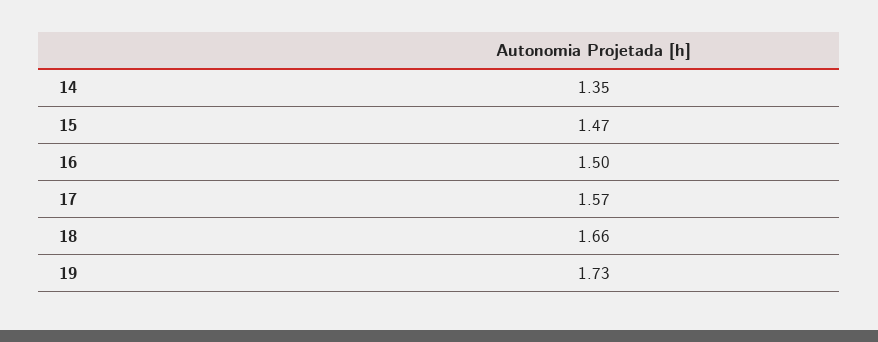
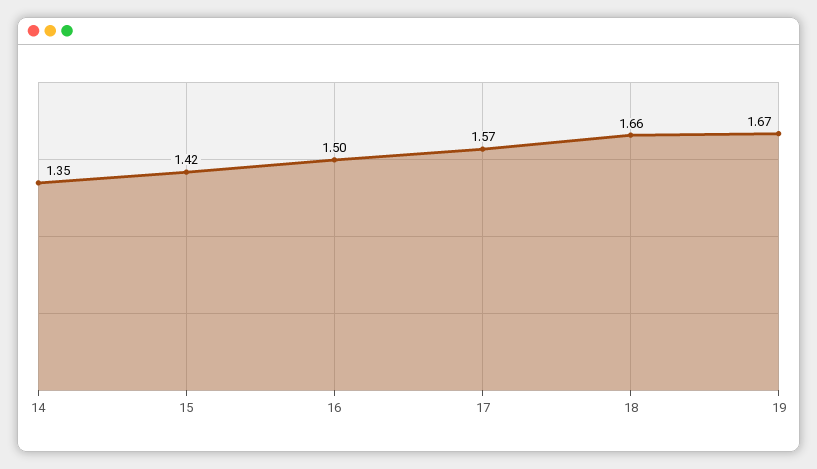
15: 1.47 -> 1.42
19: 1.73 -> 1.67

